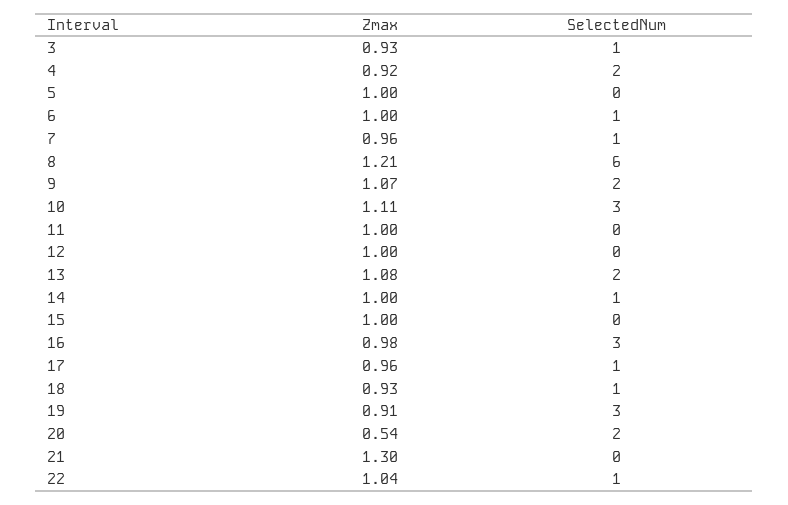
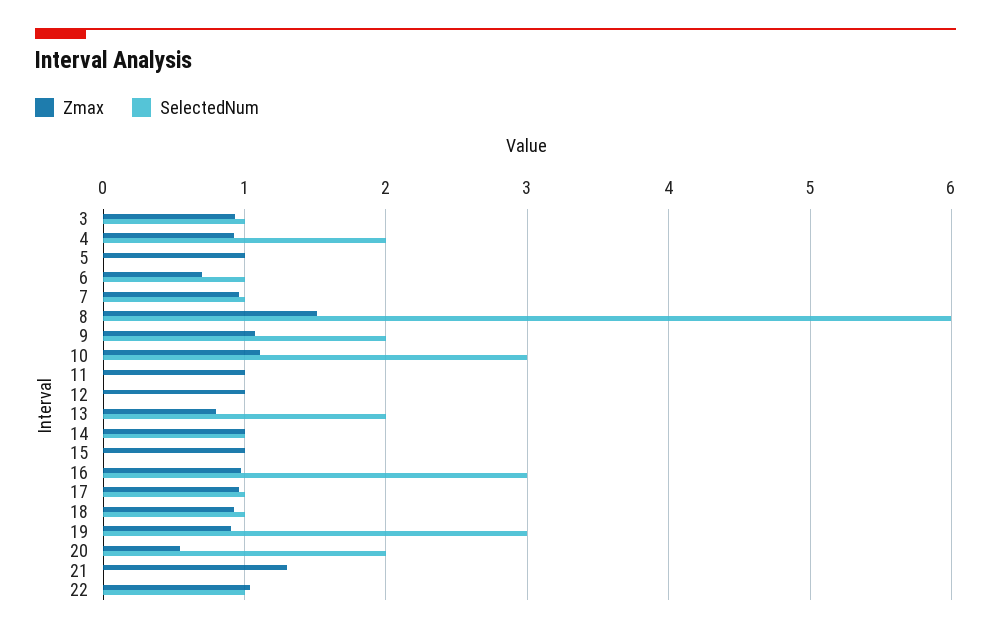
Zmax, 6: 1 -> 0.7
Zmax, 8: 1.21 -> 1.5
Zmax, 13: 1.08 -> 0.8

